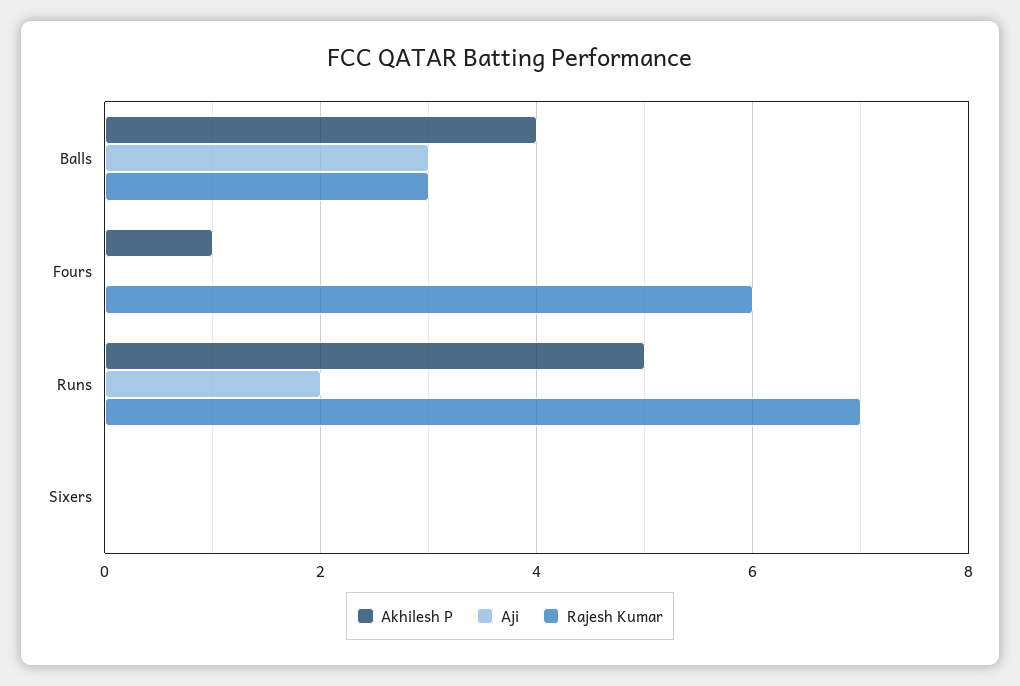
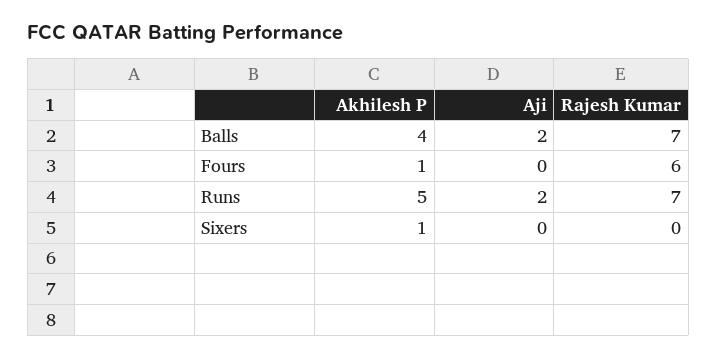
Aji, Balls: 3 -> 2
Rajesh Kumar, Balls: 3 -> 7
Akhilesh P, Sixers: 0 -> 1

